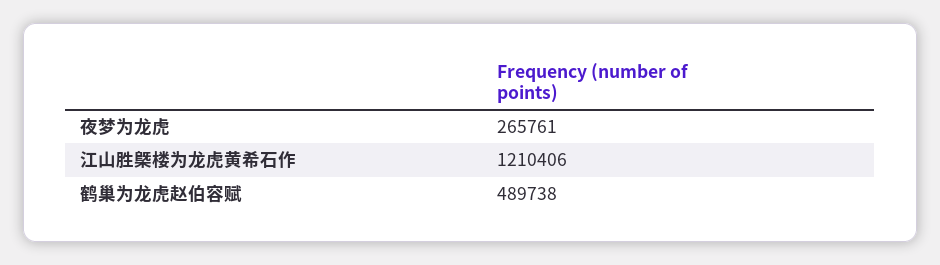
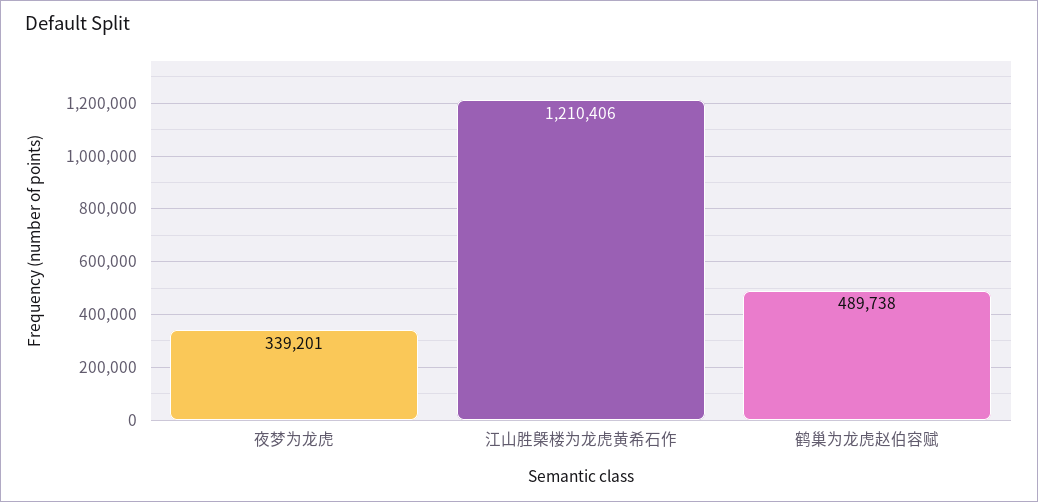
夜梦为龙虎: 265761 -> 339201

